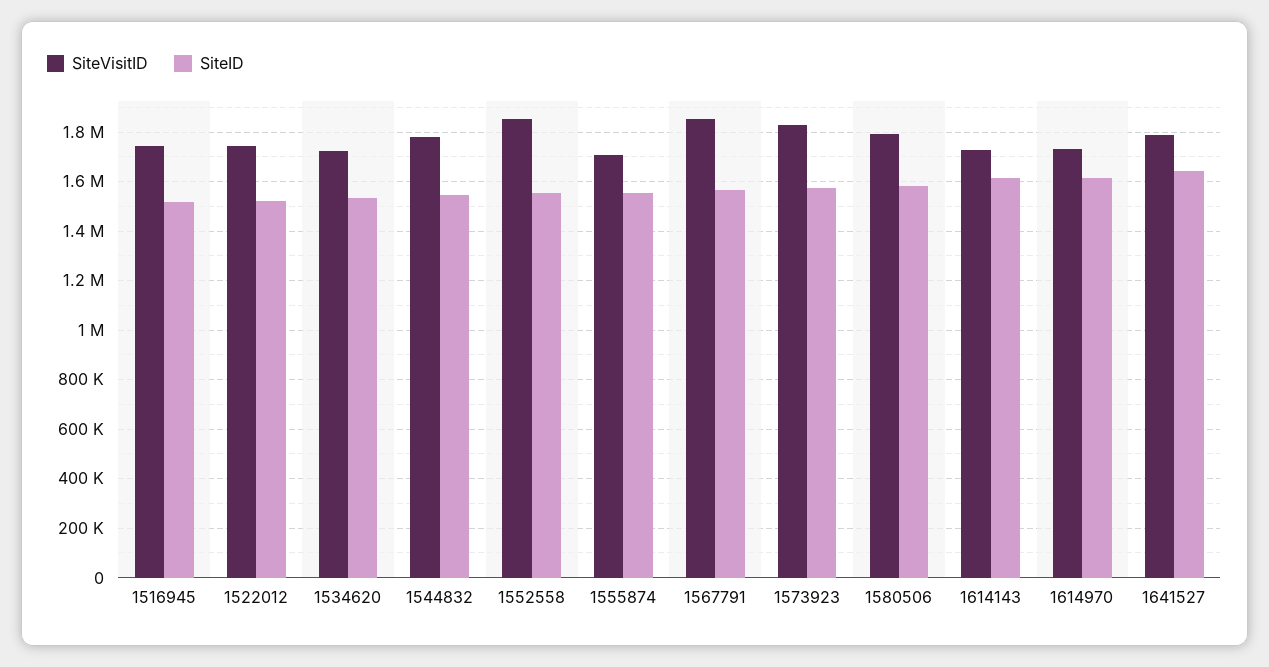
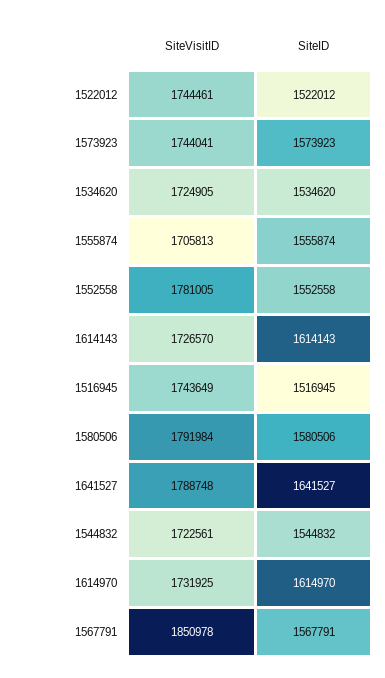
SiteVisitID, 1544832: 1775000 -> 1722561
SiteVisitID, 1552558: 1850000 -> 1781005
SiteVisitID, 1573923: 1825000 -> 1744041

